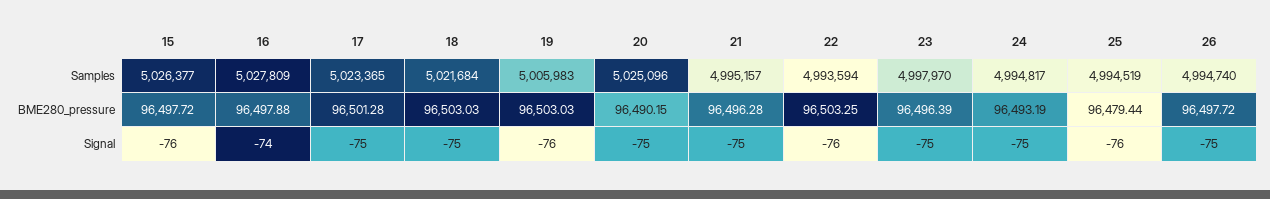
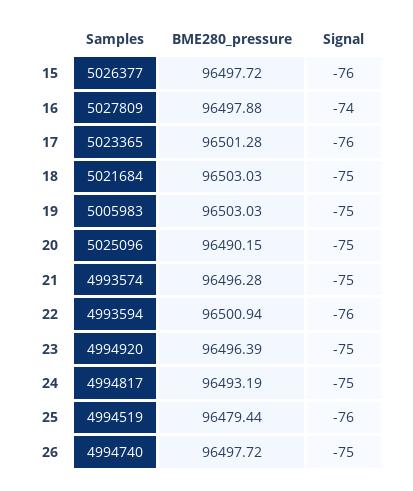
21, Samples: 4995157 -> 4993574
23, Samples: 4997970 -> 4994920
22, BME280_pressure: 96503.25 -> 96500.94
17, Signal: -75 -> -76
19, Signal: -76 -> -75

